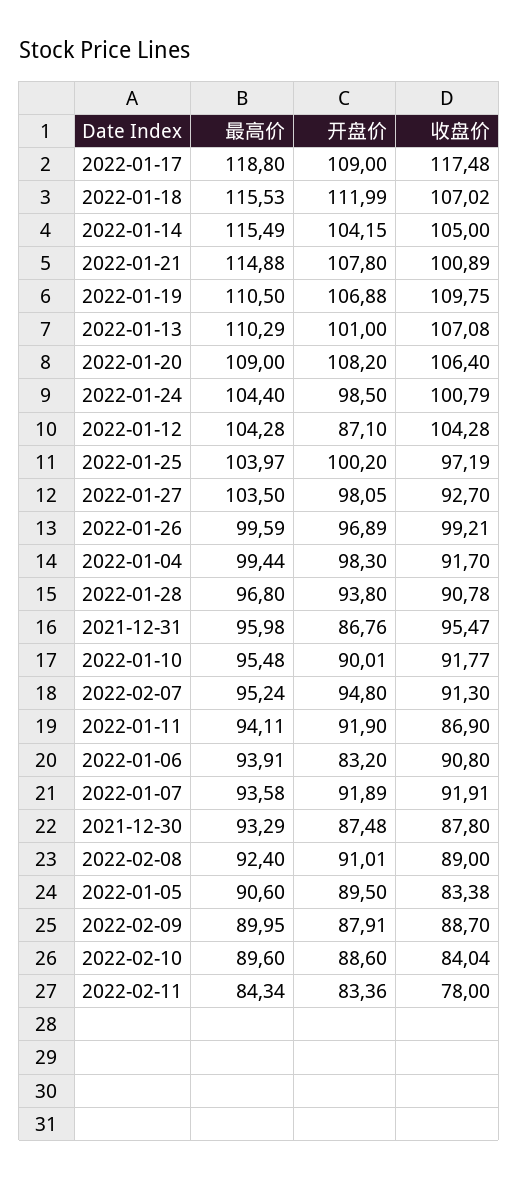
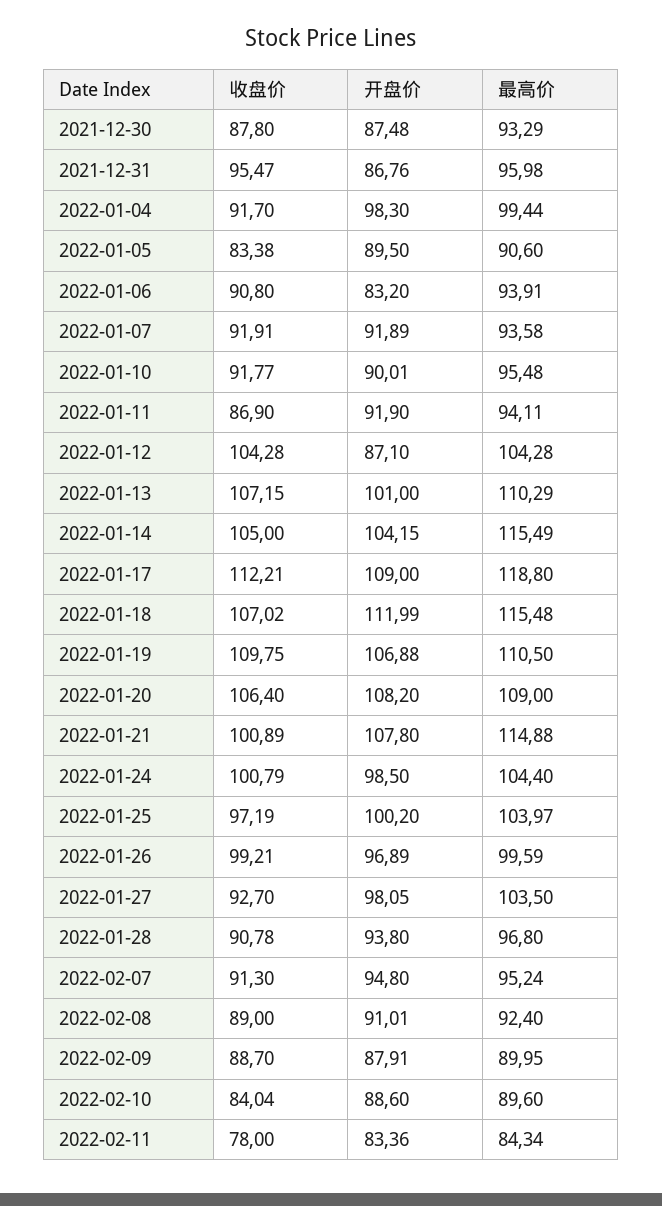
收盘价, 2022-01-17: 117.48 -> 112.21
最高价, 2022-01-18: 115.53 -> 115.48
收盘价, 2022-01-13: 107.08 -> 107.15

